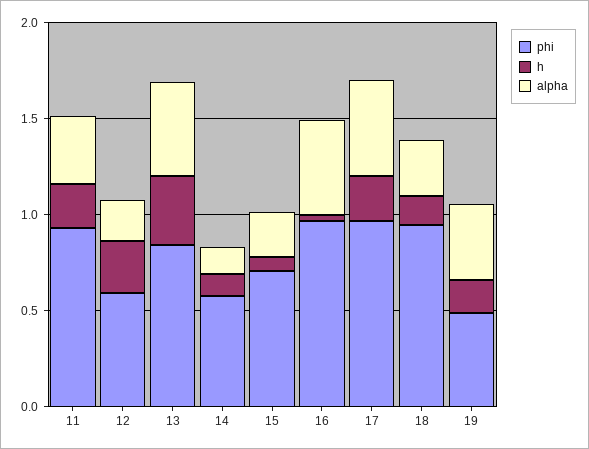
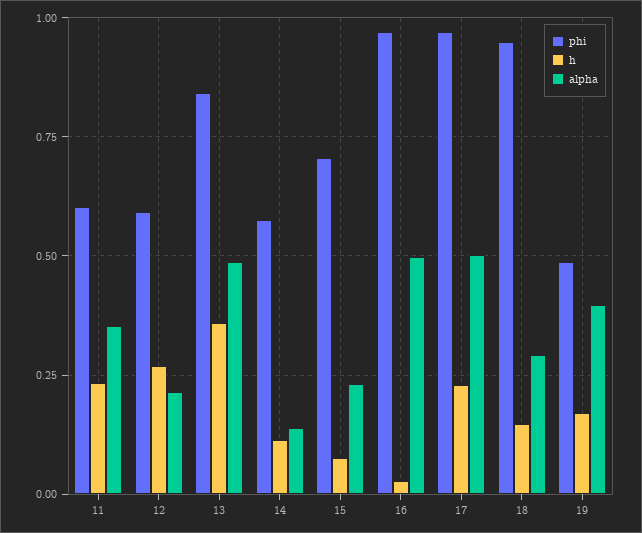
phi, 11: 0.9 -> 0.6

